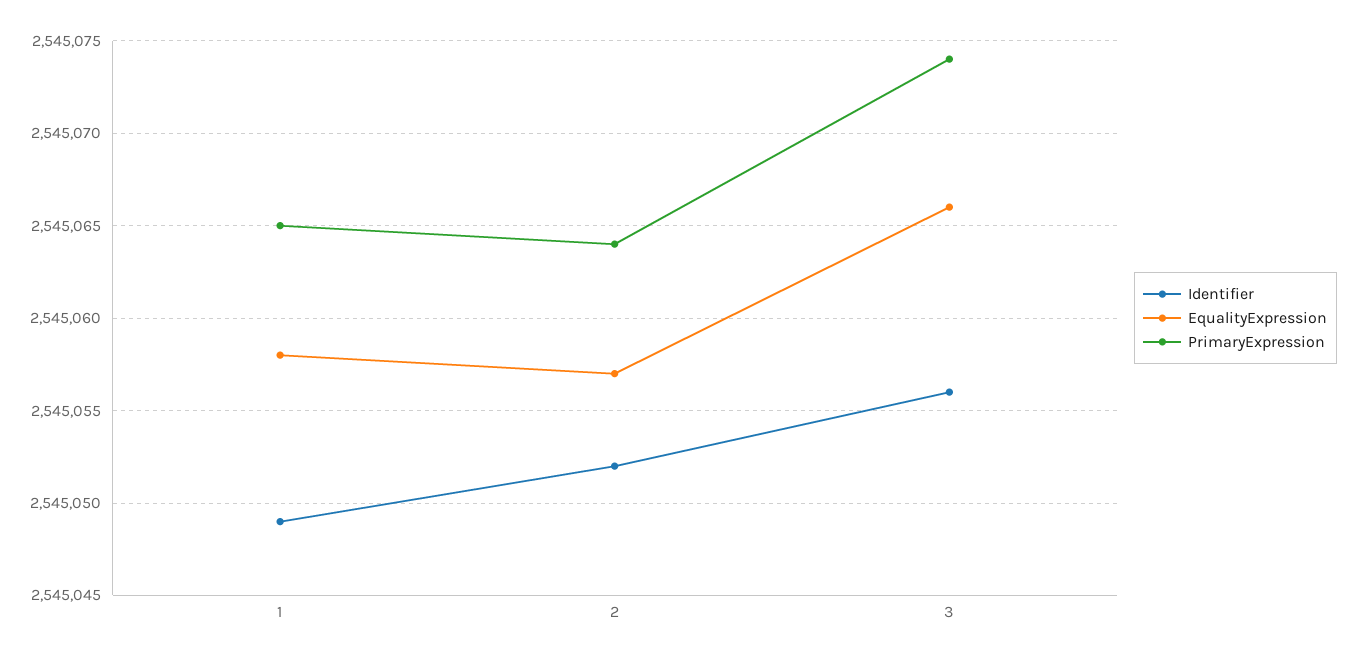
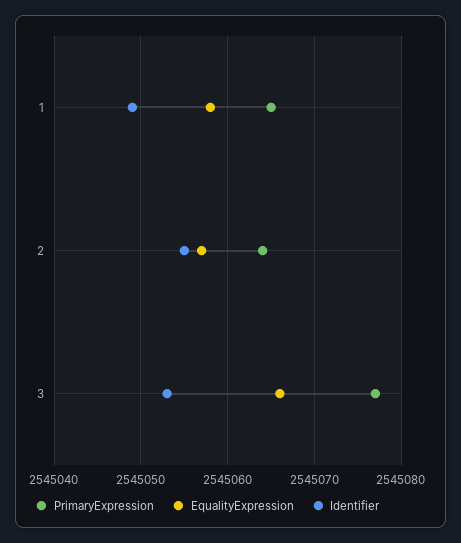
Identifier, 2: 2545052 -> 2545055
Identifier, 3: 2545056 -> 2545053
PrimaryExpression, 3: 2545074 -> 2545077

